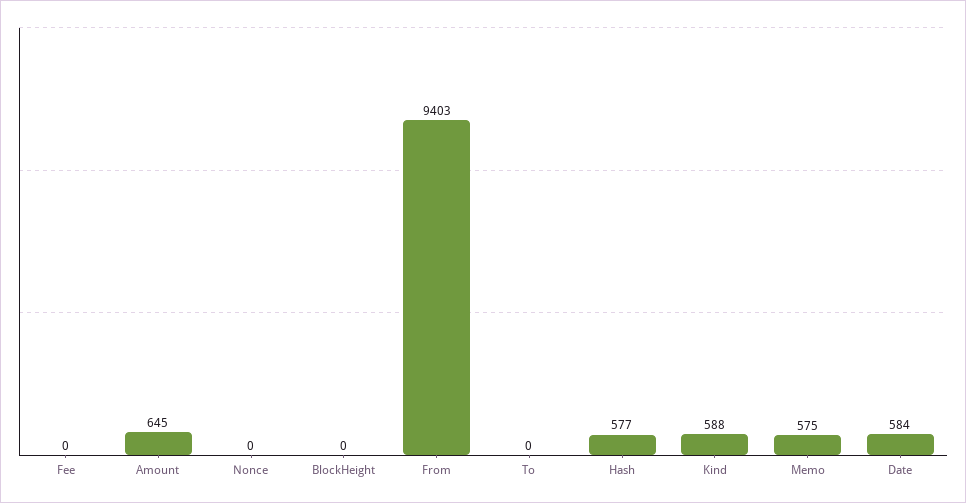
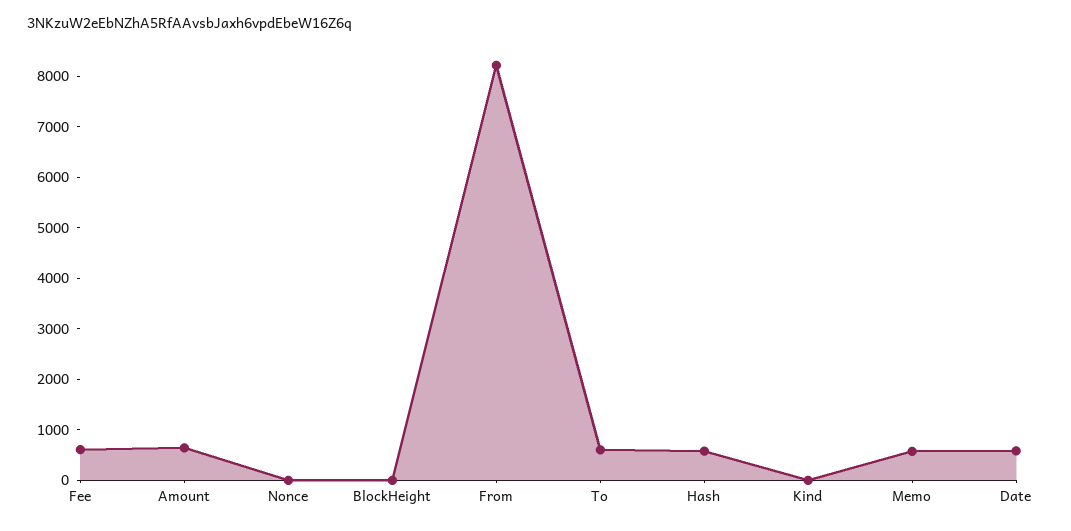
Fee: 0 -> 600
From: 9403 -> 8200
To: 0 -> 600
Kind: 588 -> 0

